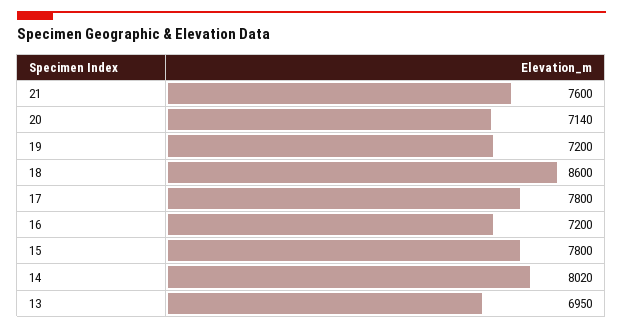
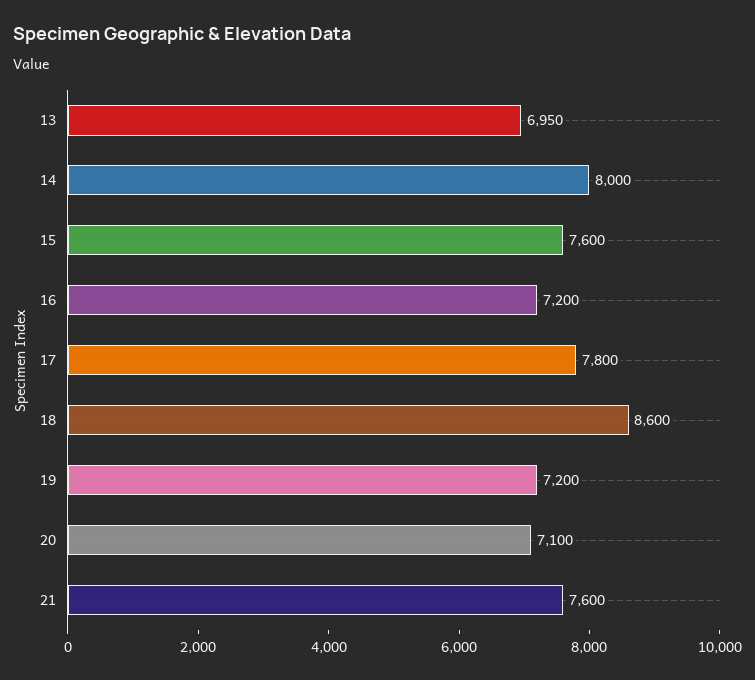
20: 7140 -> 7100
15: 7800 -> 7600
14: 8020 -> 8000

